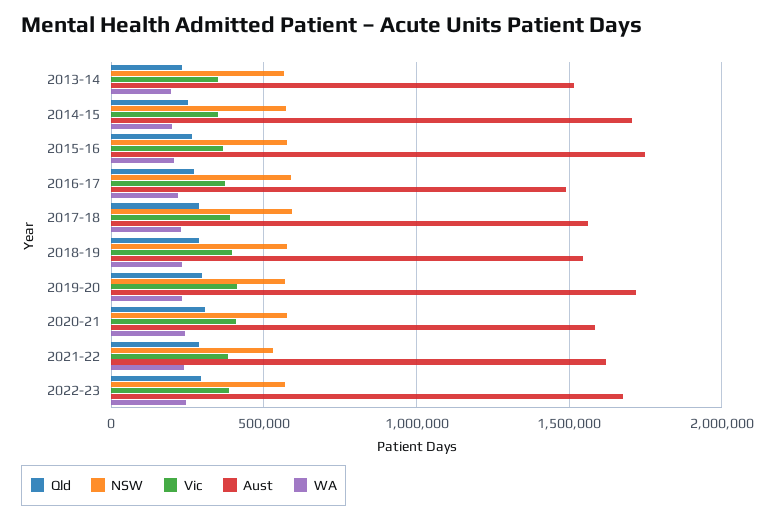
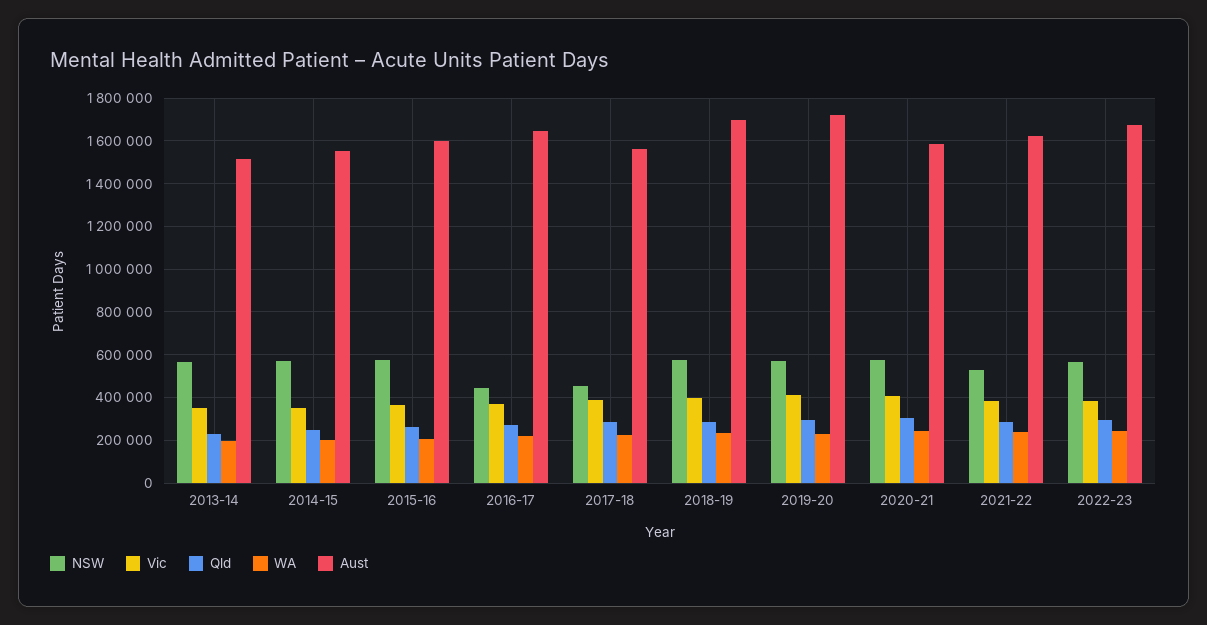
Aust, 2014-15: 1700000 -> 1550000
Aust, 2015-16: 1750000 -> 1600000
NSW, 2016-17: 600000 -> 450000
Aust, 2016-17: 1500000 -> 1650000
NSW, 2017-18: 600000 -> 450000
Aust, 2018-19: 1550000 -> 1700000

